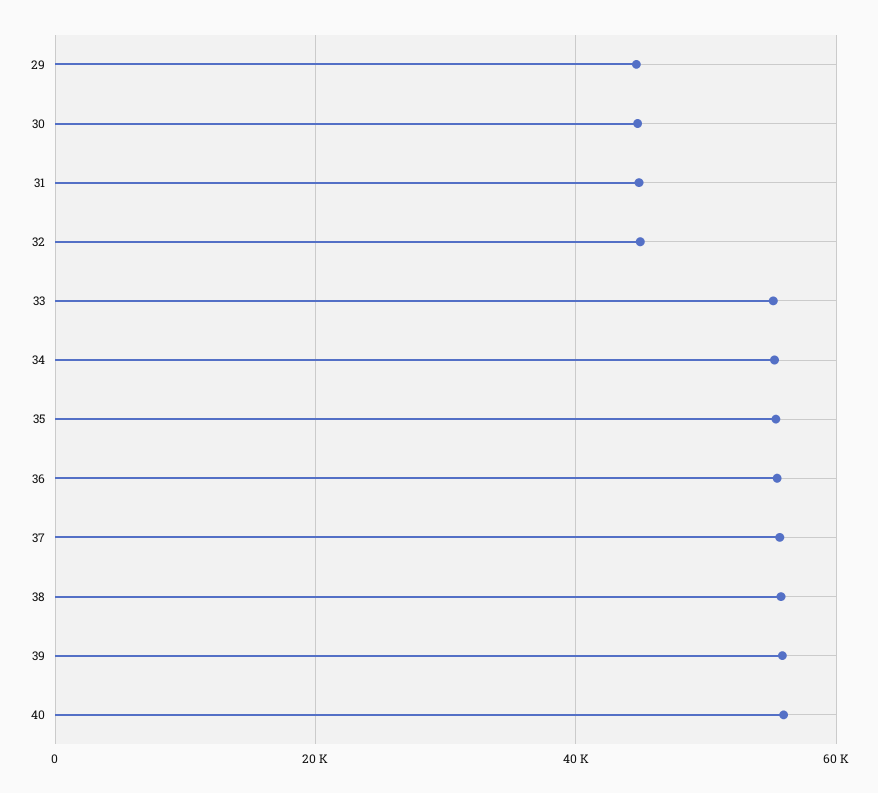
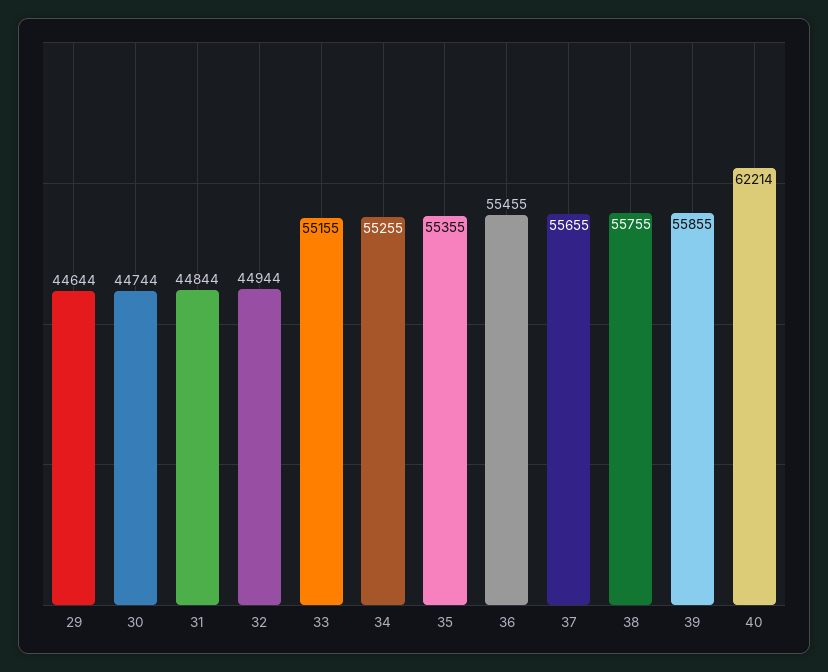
40: 56000 -> 62214

